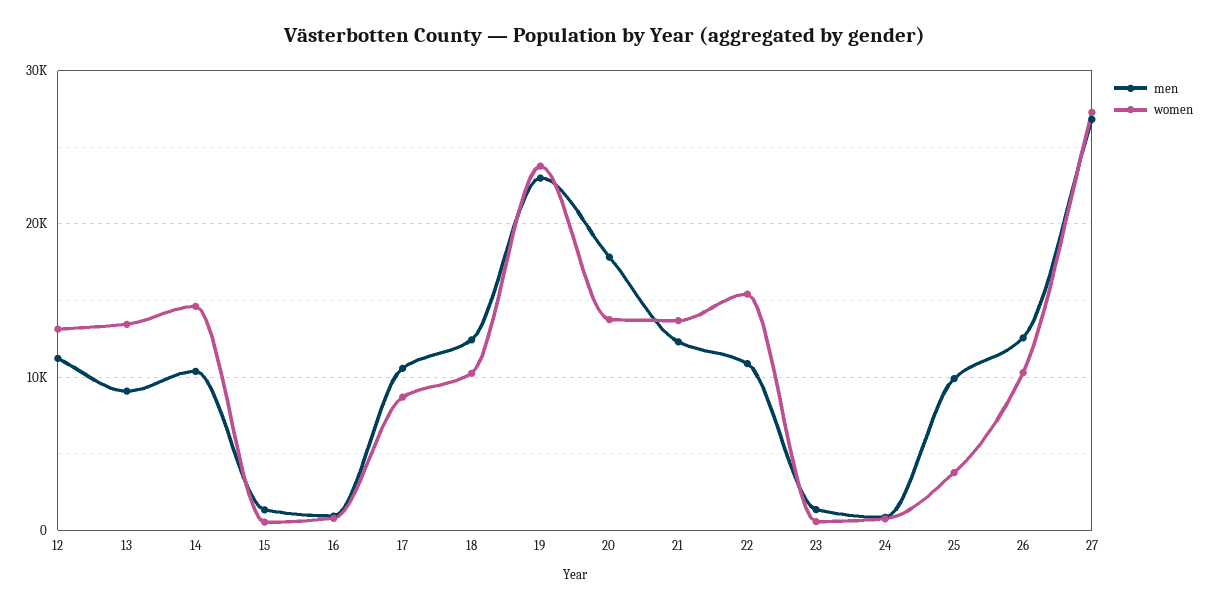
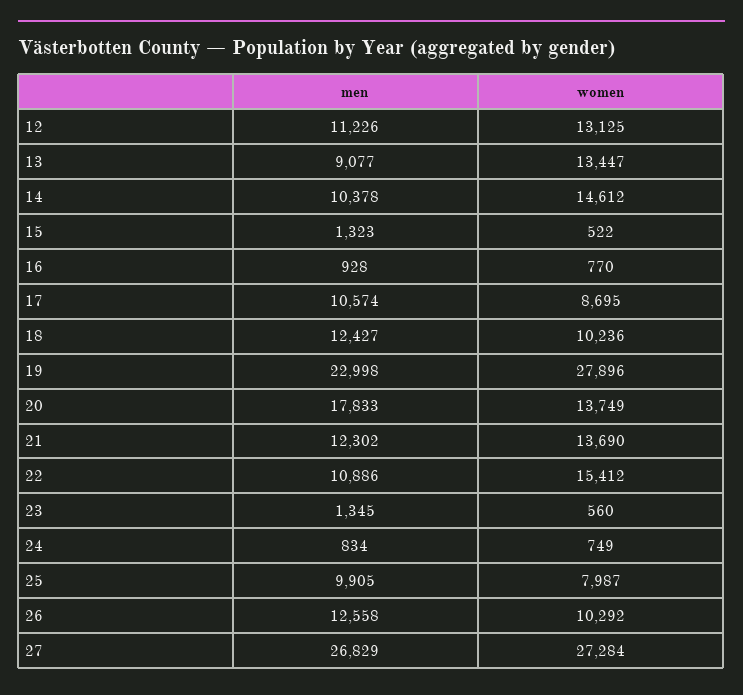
women, 19: 24000 -> 27896
women, 25: 4000 -> 7987

